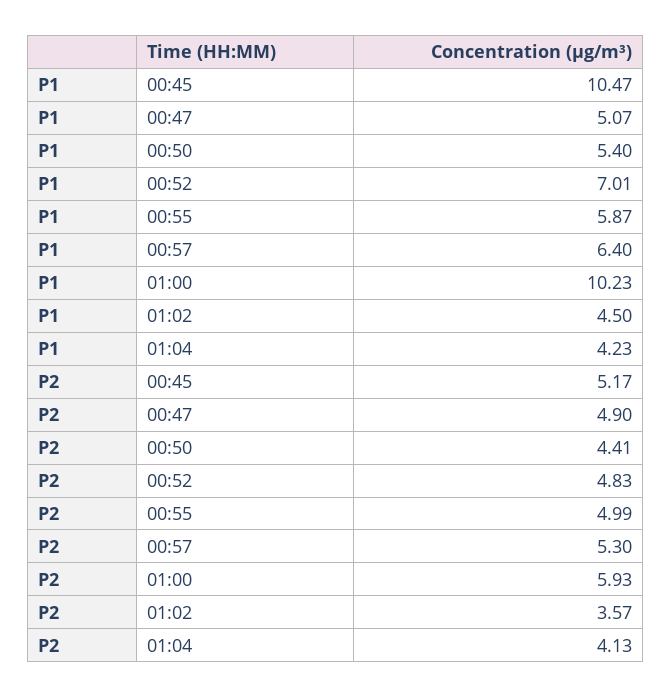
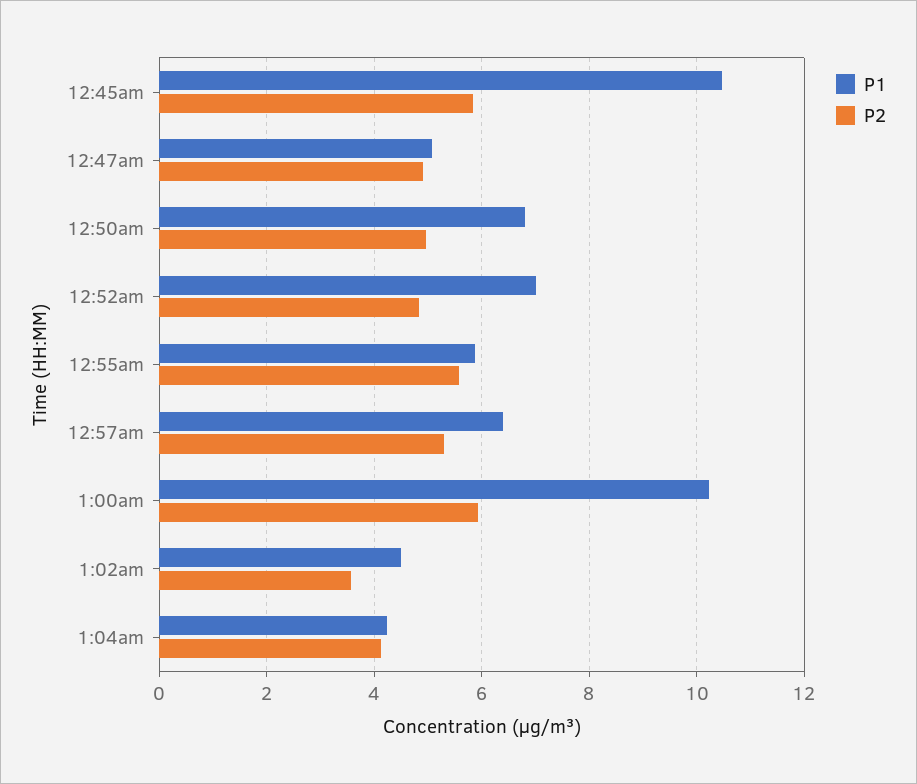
P1, 00:50: 5.4 -> 6.8
P2, 00:45: 5.17 -> 5.8
P2, 00:50: 4.41 -> 5
P2, 00:55: 4.99 -> 5.6

